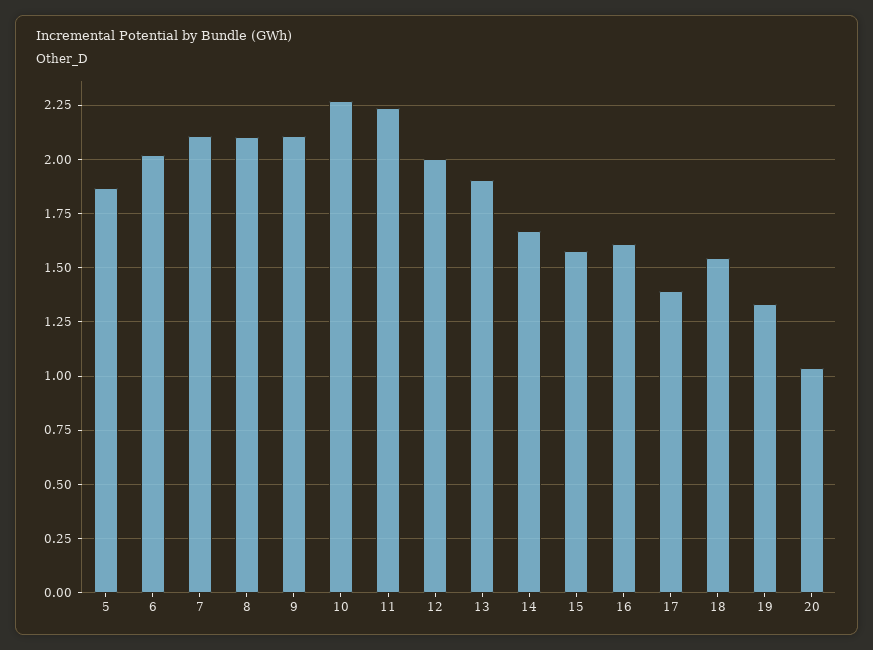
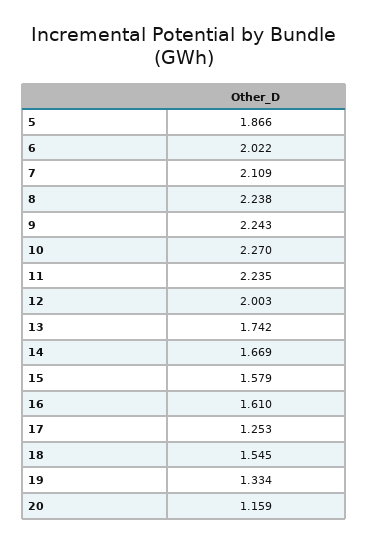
8: 2.1 -> 2.238
9: 2.1 -> 2.243
13: 1.9 -> 1.742
17: 1.4 -> 1.253
20: 1.05 -> 1.159

